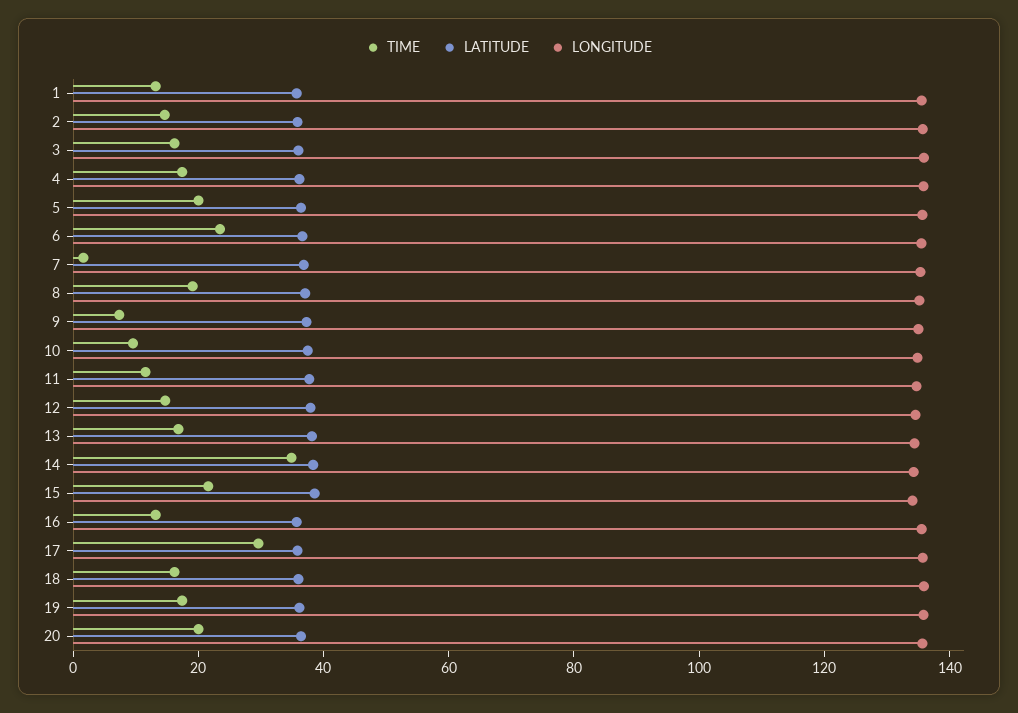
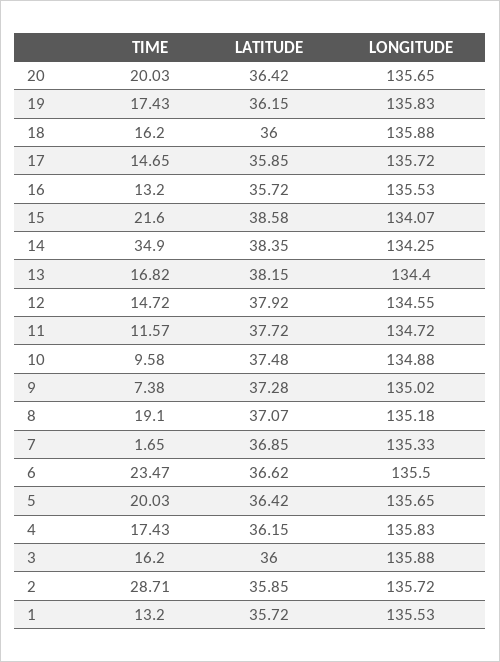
TIME, 2: 15 -> 28.71
TIME, 17: 30 -> 14.65

